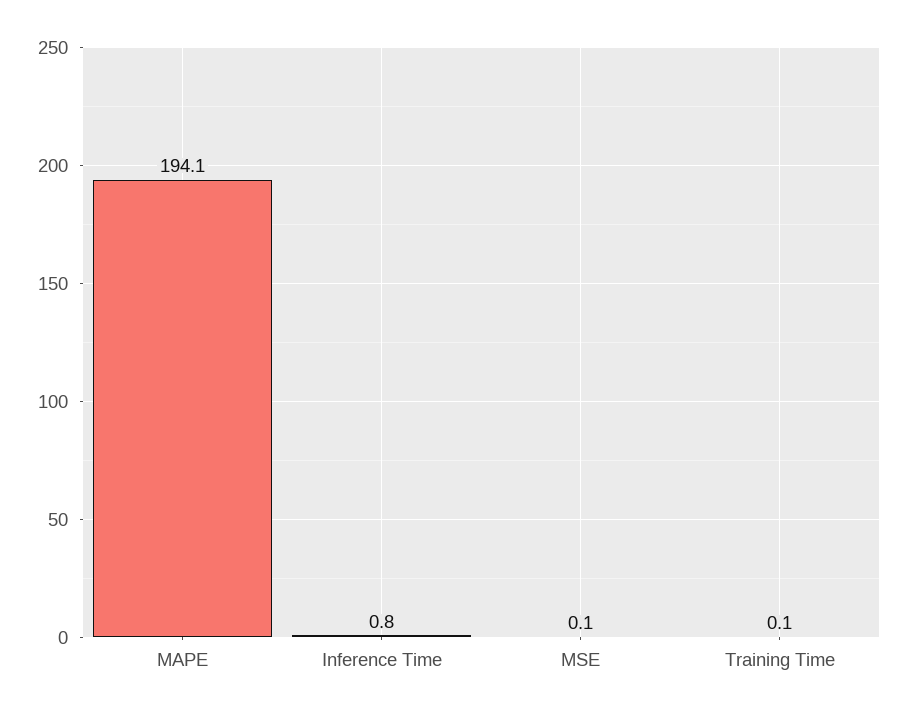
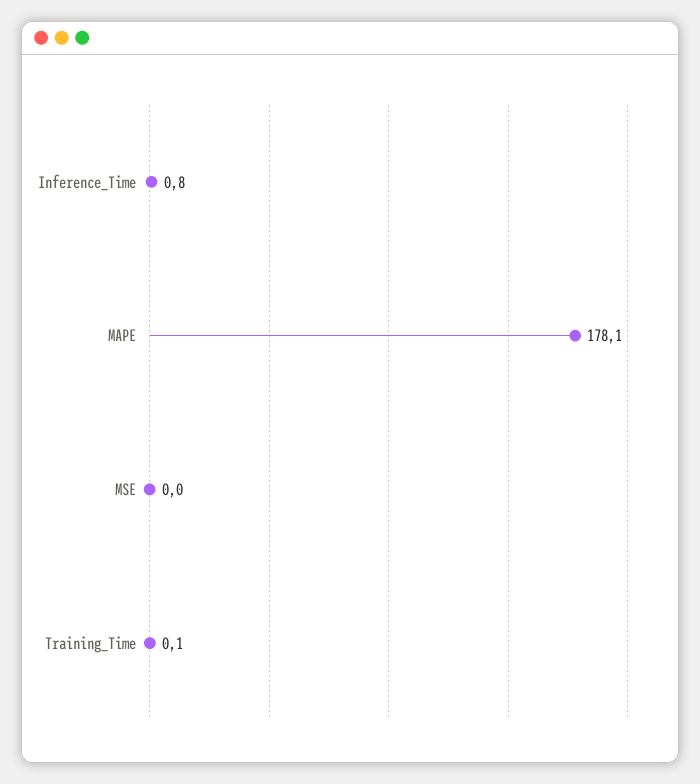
MAPE: 194.1 -> 178.1
MSE: 0.1 -> 0

